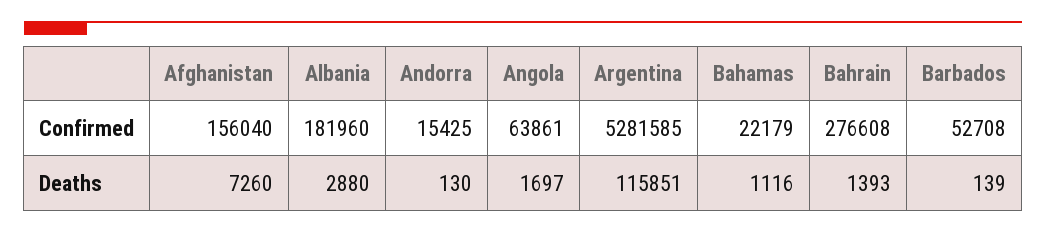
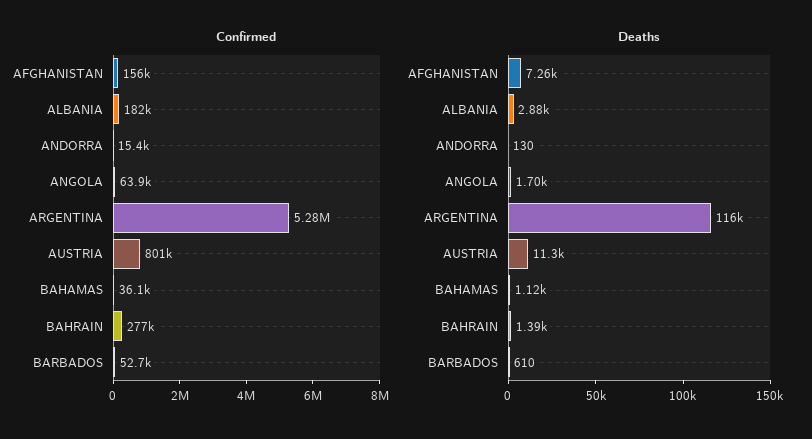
Confirmed, Bahamas: 22179 -> 36100
Deaths, Barbados: 139 -> 610
Confirmed, AUSTRIA: none -> 801000
Deaths, AUSTRIA: none -> 11300

